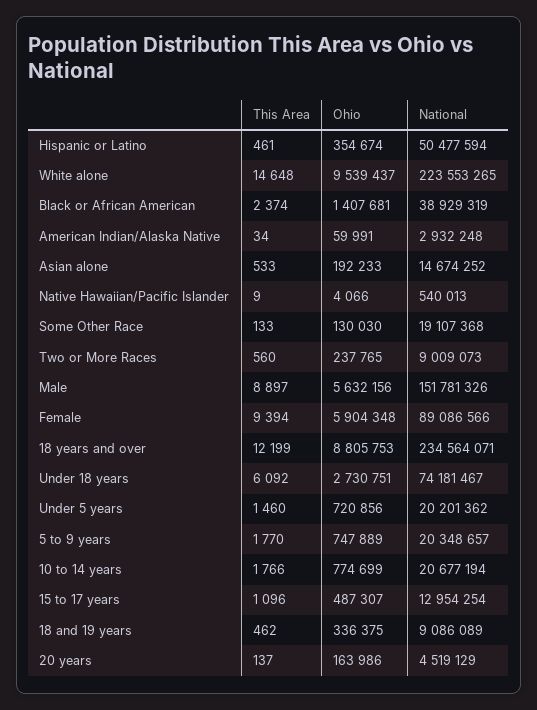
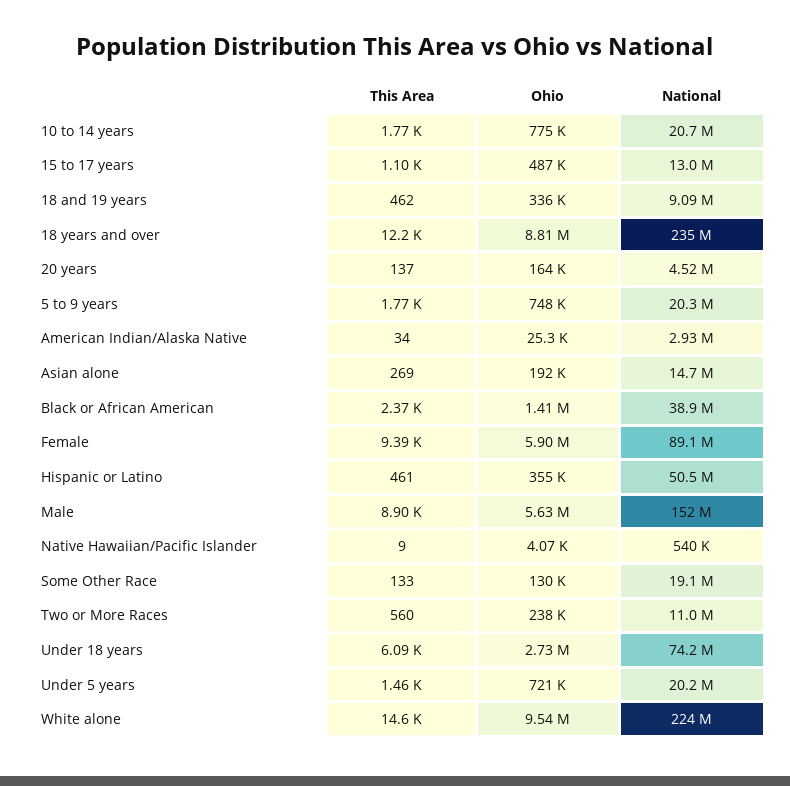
Ohio, American Indian/Alaska Native: 59991 -> 25300
This Area, Asian alone: 533 -> 269
National, Two or More Races: 9009073 -> 11000000

